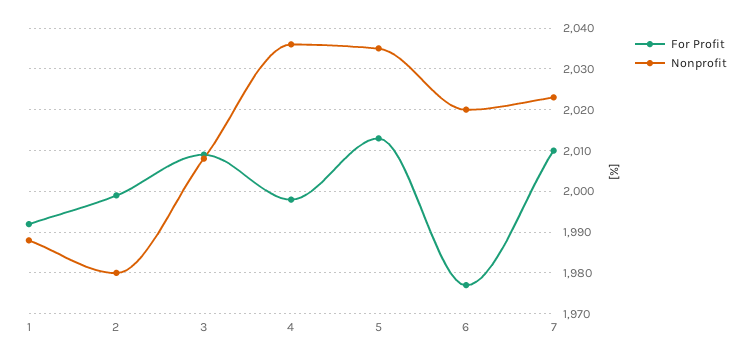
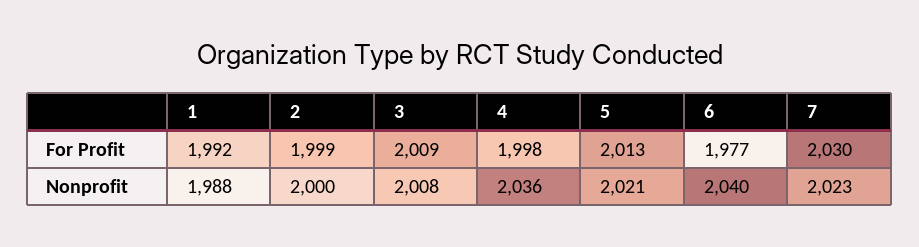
Nonprofit, 2: 1980 -> 2000
Nonprofit, 5: 2035 -> 2021
Nonprofit, 6: 2020 -> 2040
For Profit, 7: 2010 -> 2030

